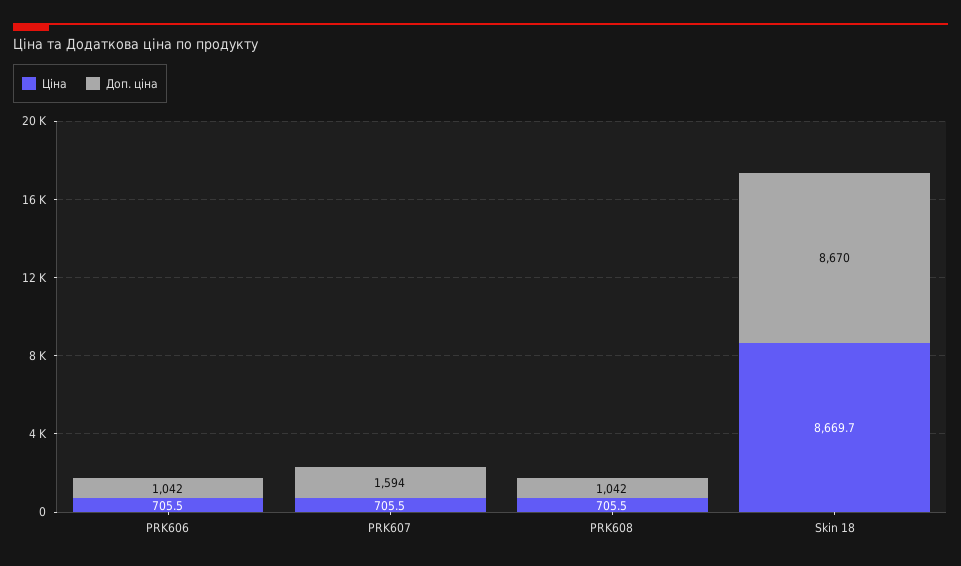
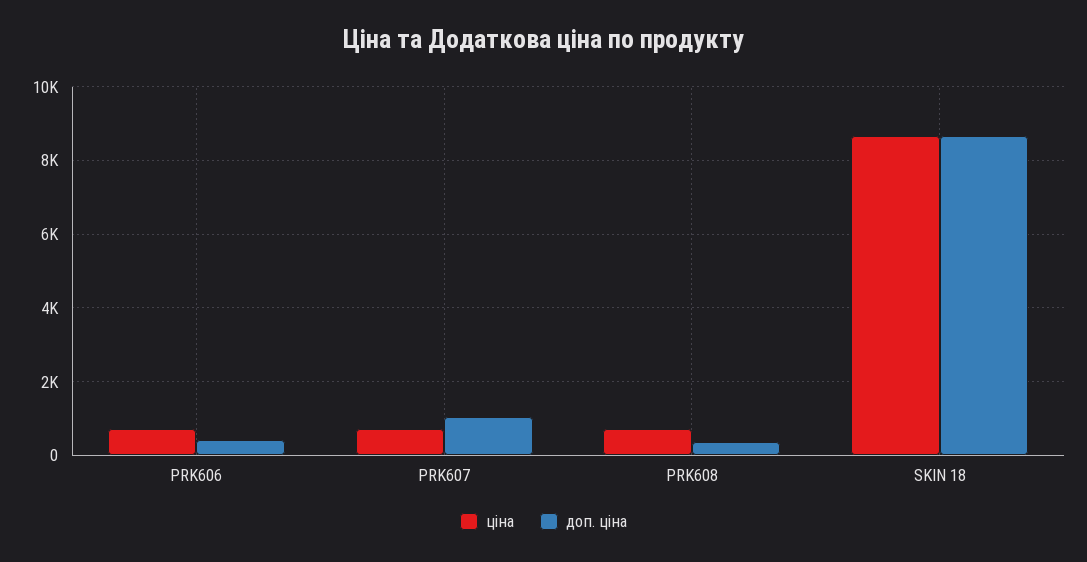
Доп. ціна, PRK606: 1042 -> 400
Доп. ціна, PRK607: 1594 -> 1000
Доп. ціна, PRK608: 1042 -> 400

